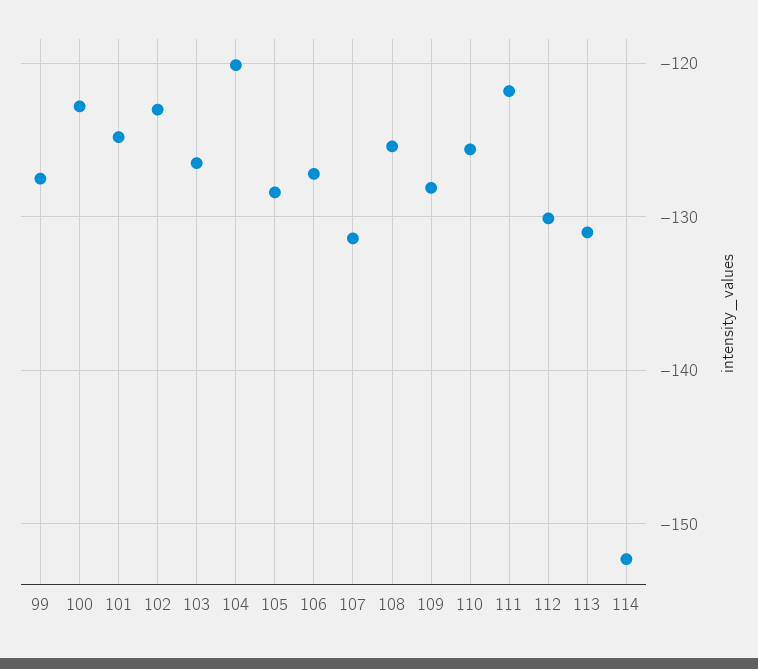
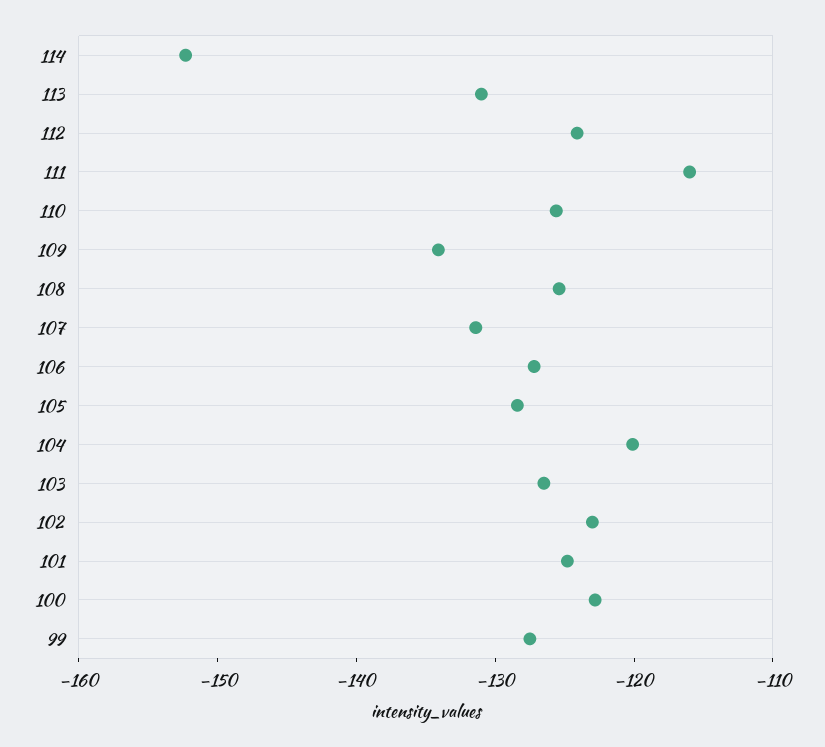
109: -128 -> -134
111: -122 -> -116
112: -130 -> -124

